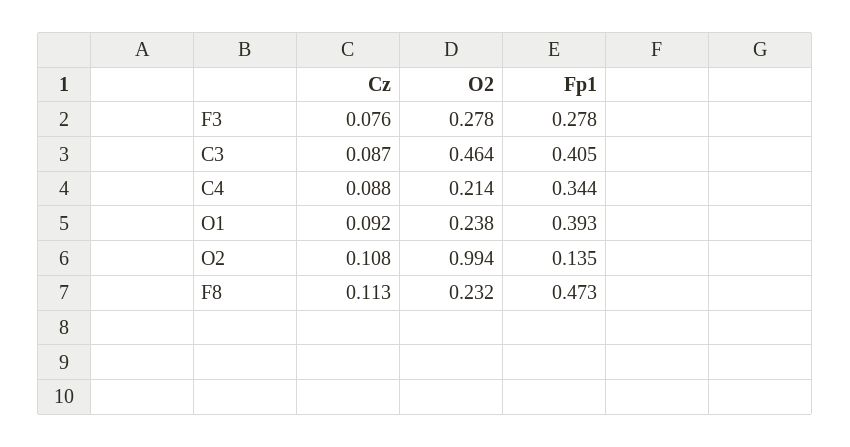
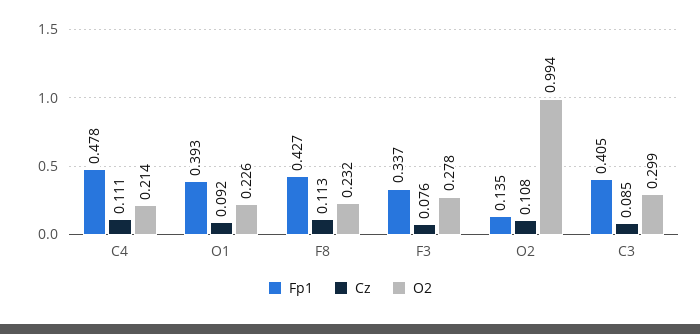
Fp1, F3: 0.278 -> 0.337
Cz, C3: 0.087 -> 0.085
O2, C3: 0.464 -> 0.299
Cz, C4: 0.088 -> 0.111
Fp1, C4: 0.344 -> 0.478
O2, O1: 0.238 -> 0.226
Fp1, F8: 0.473 -> 0.427

